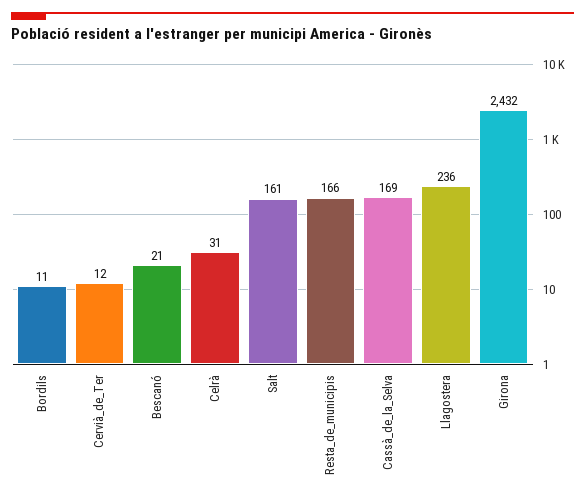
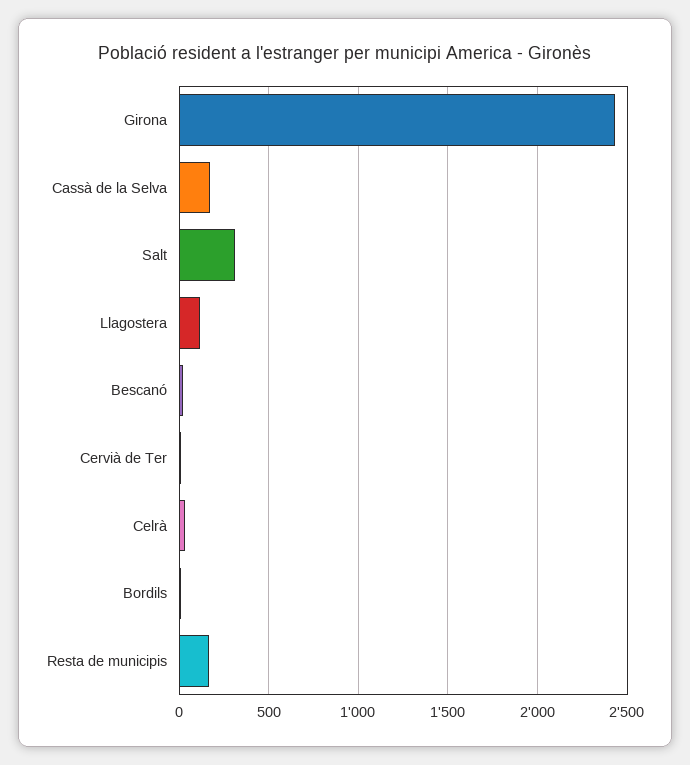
Salt: 161 -> 300
Llagostera: 236 -> 100

